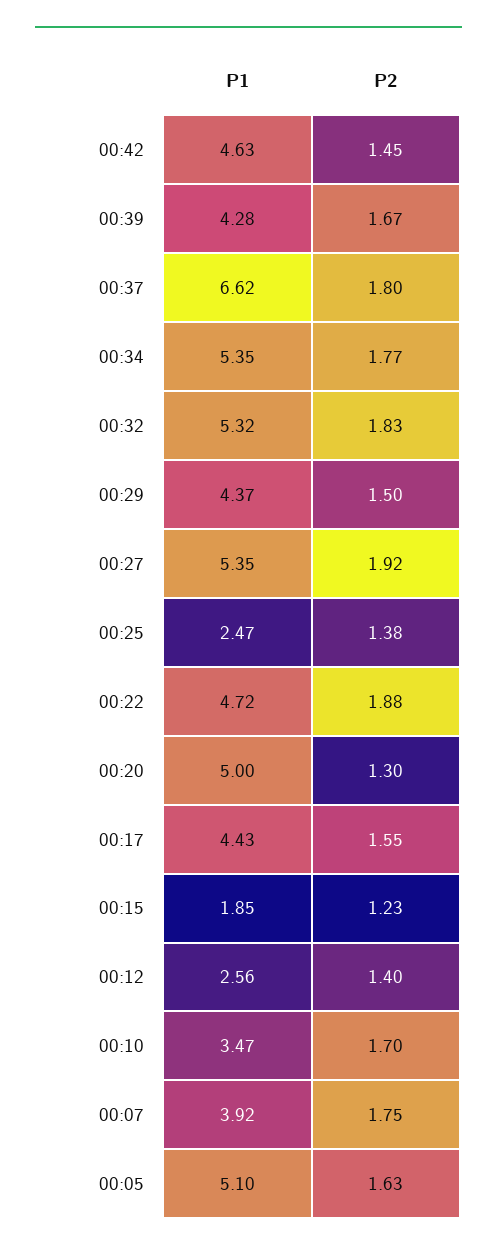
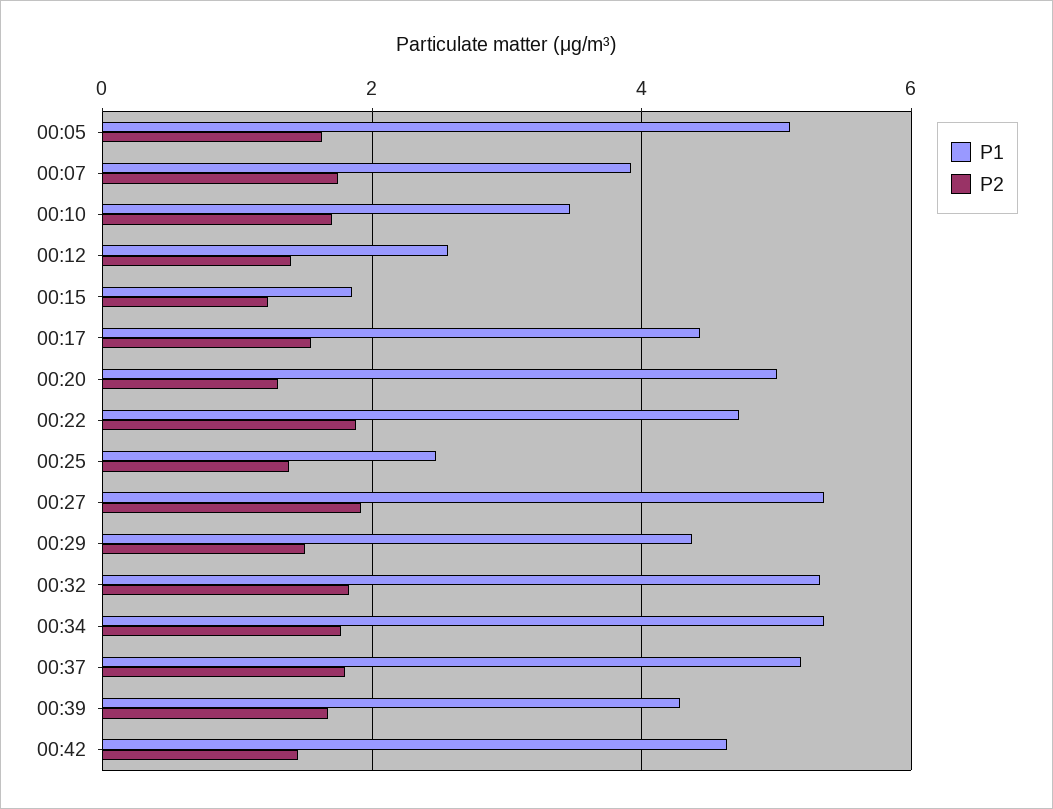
P1, 00:37: 6.62 -> 5.2

